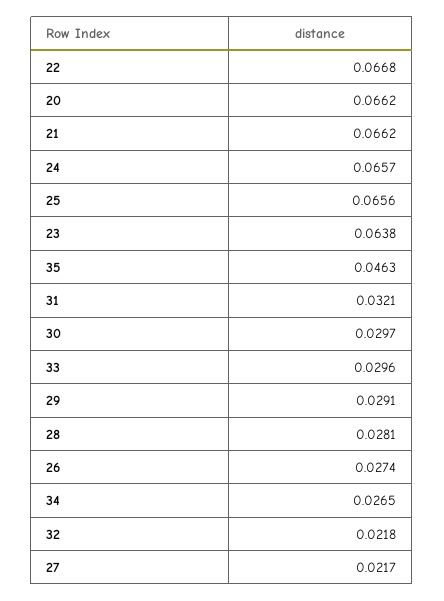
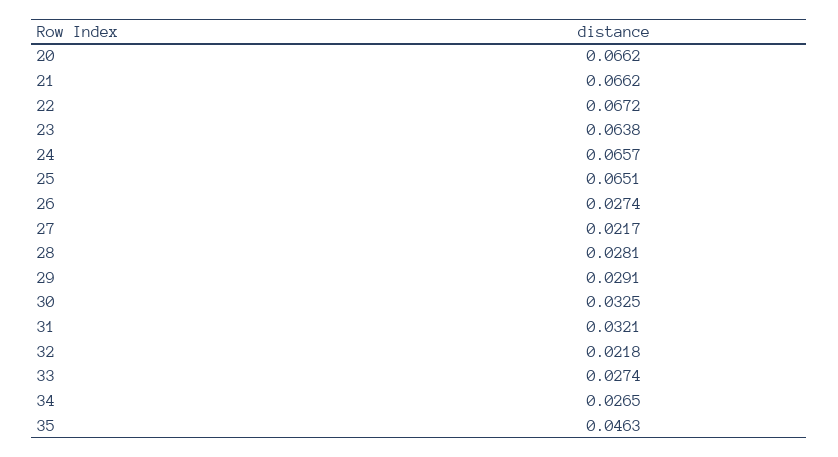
22: 0.0668 -> 0.0672
25: 0.0656 -> 0.0651
30: 0.0297 -> 0.0325
33: 0.0296 -> 0.0274

